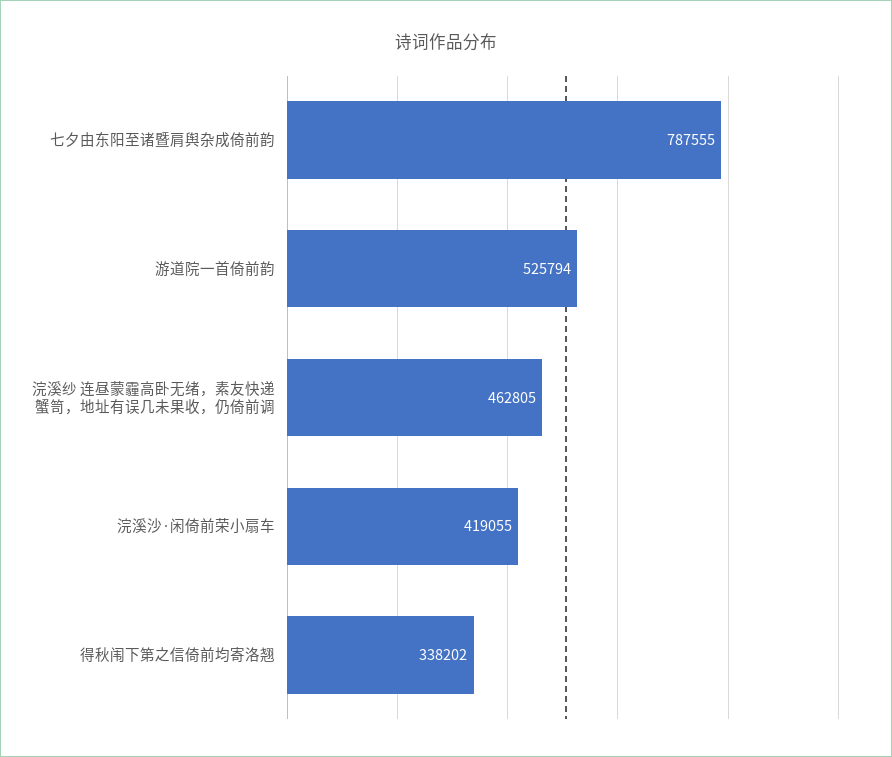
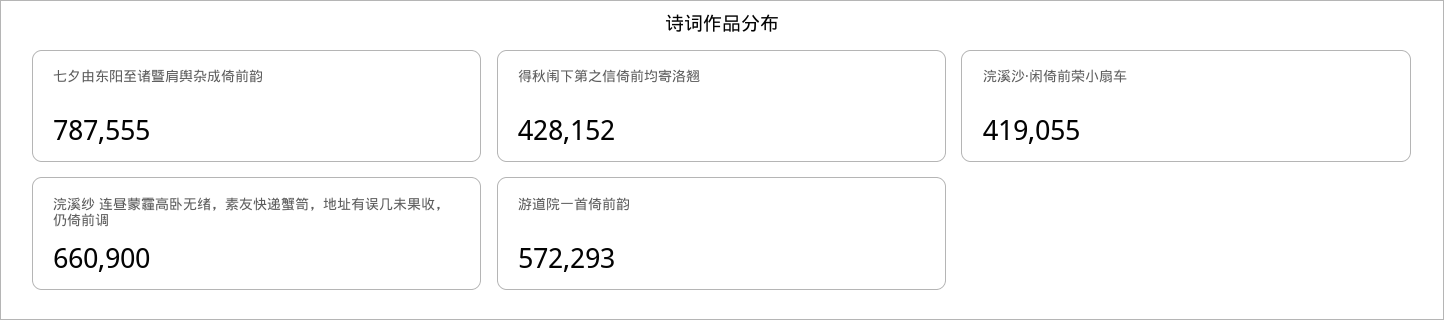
游道院一首倚前韵: 525794 -> 572293
浣溪纱 连昼蒙霾高卧无绪，素友快递蟹笥，地址有误几未果收，仍倚前调: 462805 -> 660900
得秋闱下第之信倚前均寄洛翘: 338202 -> 428152

